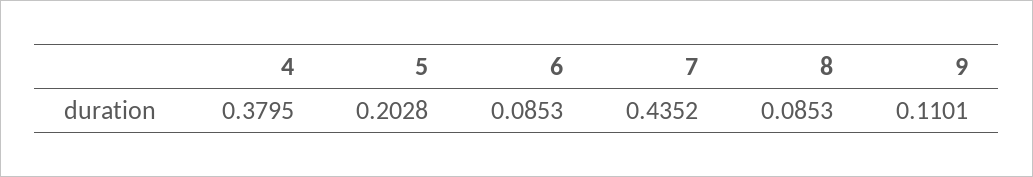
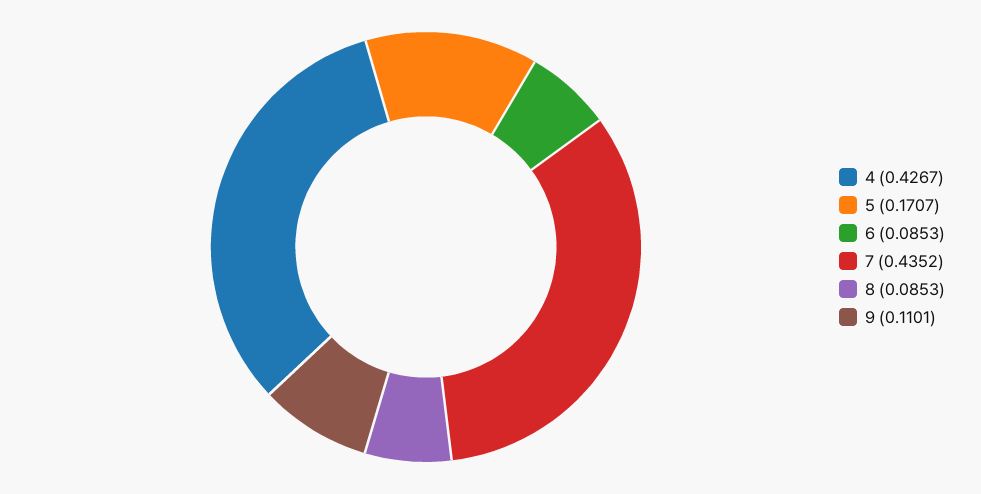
4: 0.3795 -> 0.4267
5: 0.2028 -> 0.1707

